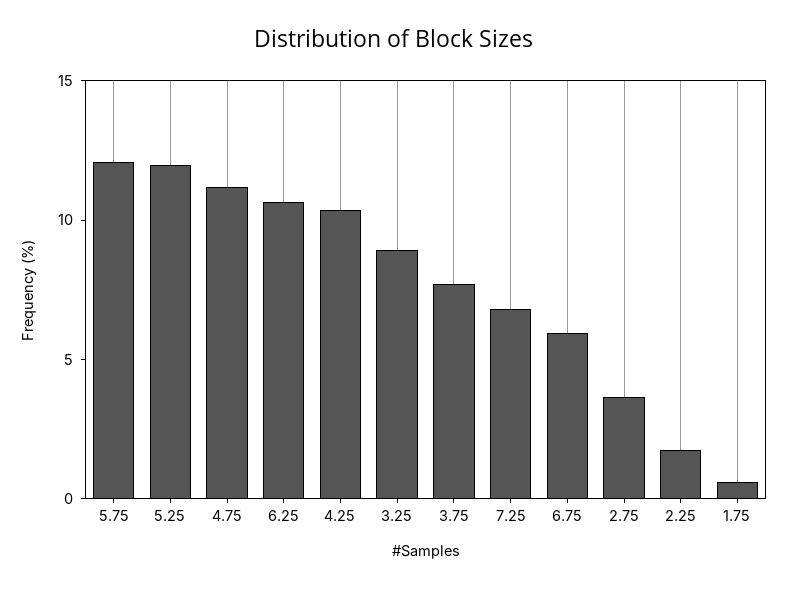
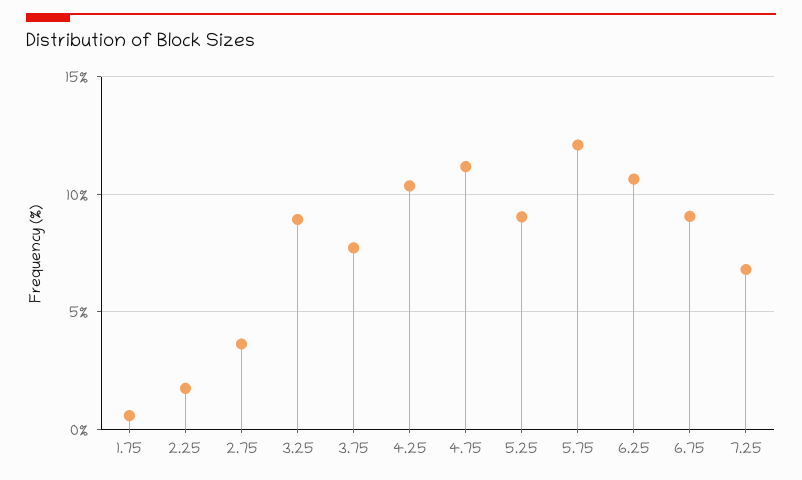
5.25: 12 -> 9
6.75: 6 -> 9

